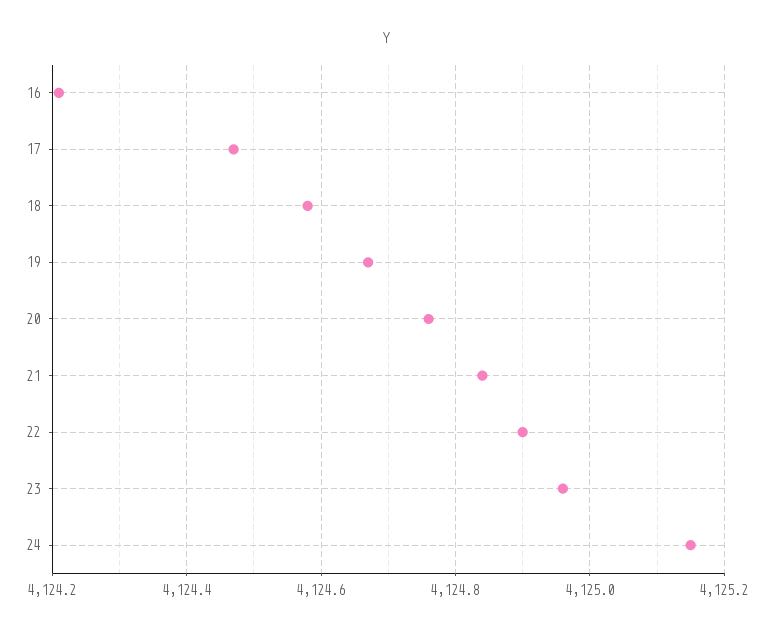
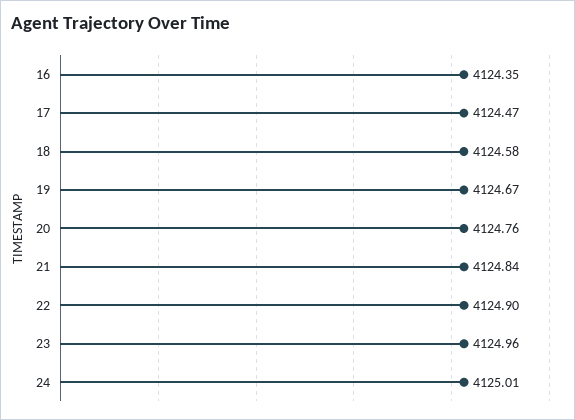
16: 4124.2 -> 4124.35
24: 4125.15 -> 4125.01

